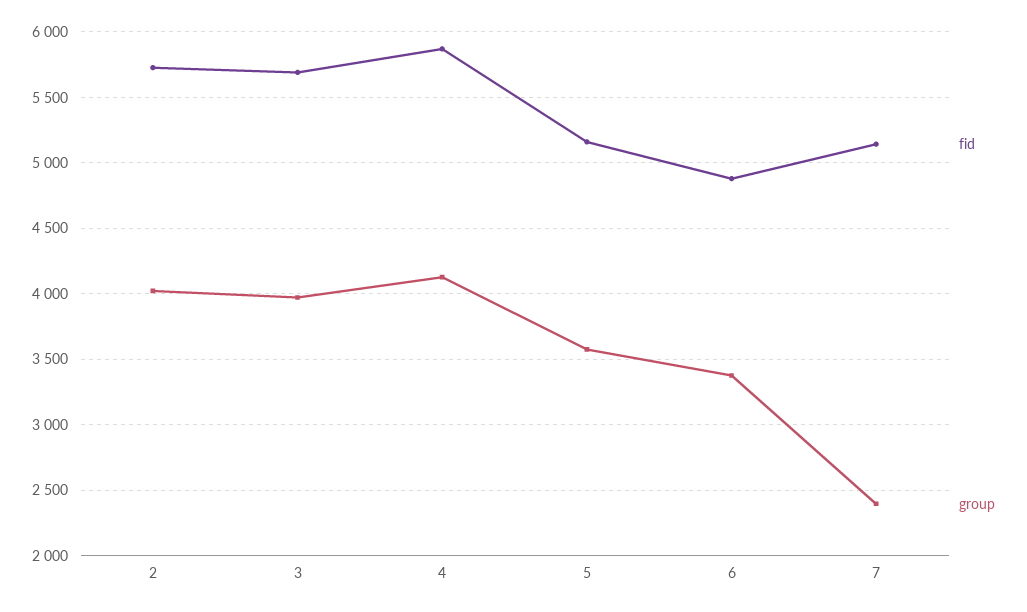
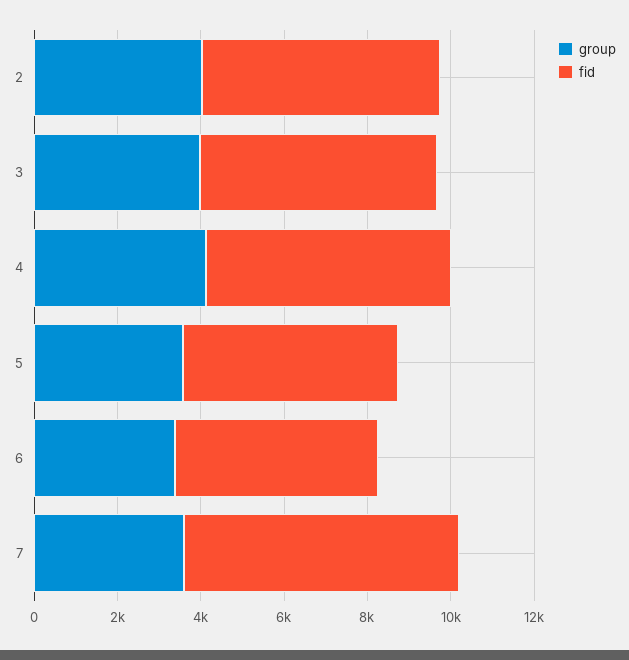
fid, 7: 5150 -> 6500
group, 7: 2400 -> 3500

